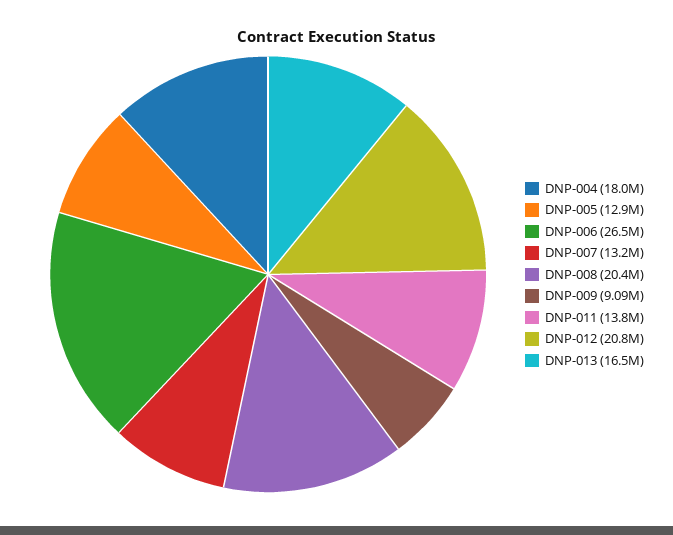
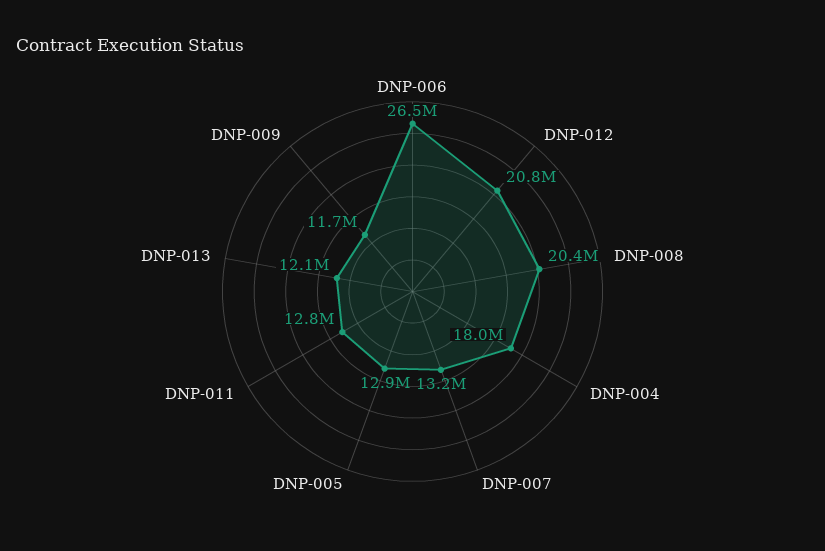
DNP-009: 9090000 -> 11700000
DNP-011: 13800000 -> 12800000
DNP-013: 16500000 -> 12100000

